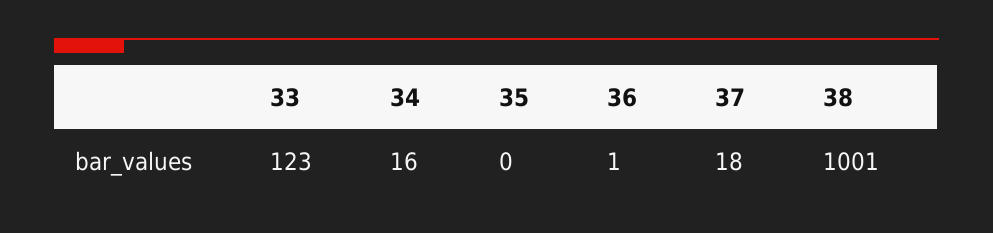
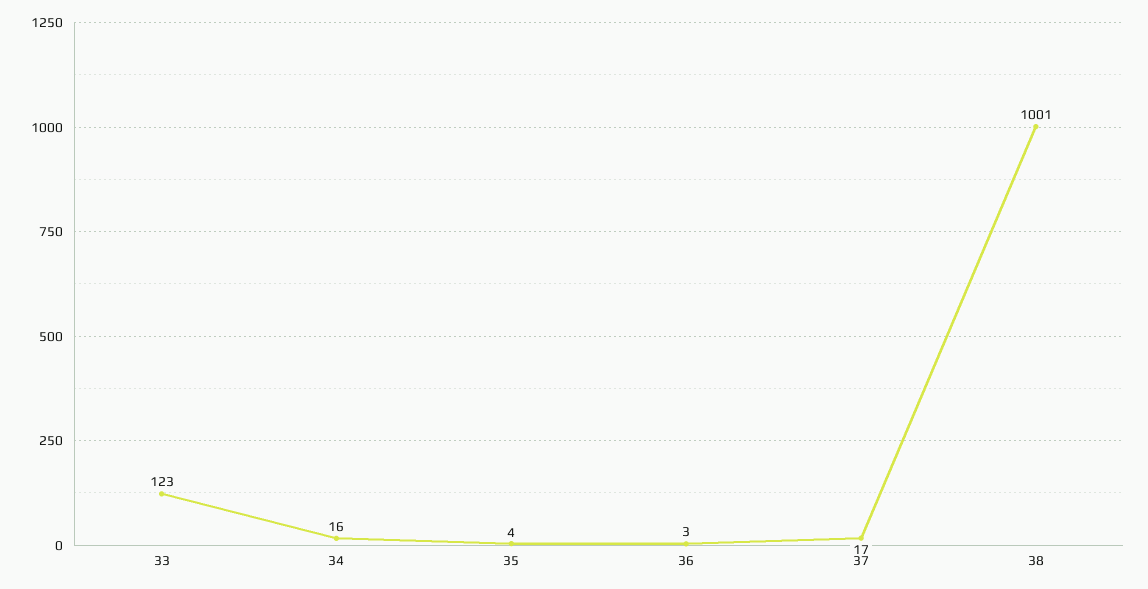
35: 0 -> 4
36: 1 -> 3
37: 18 -> 17

